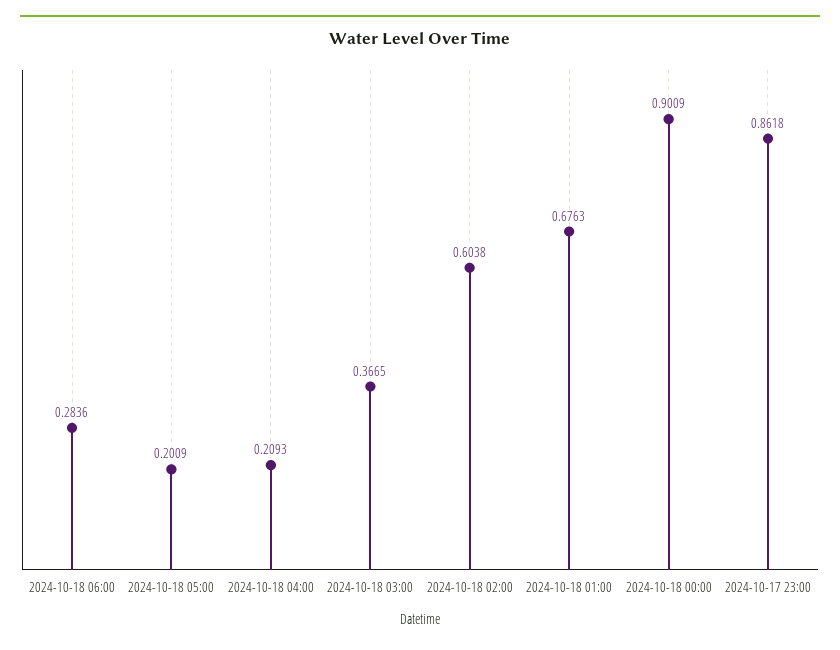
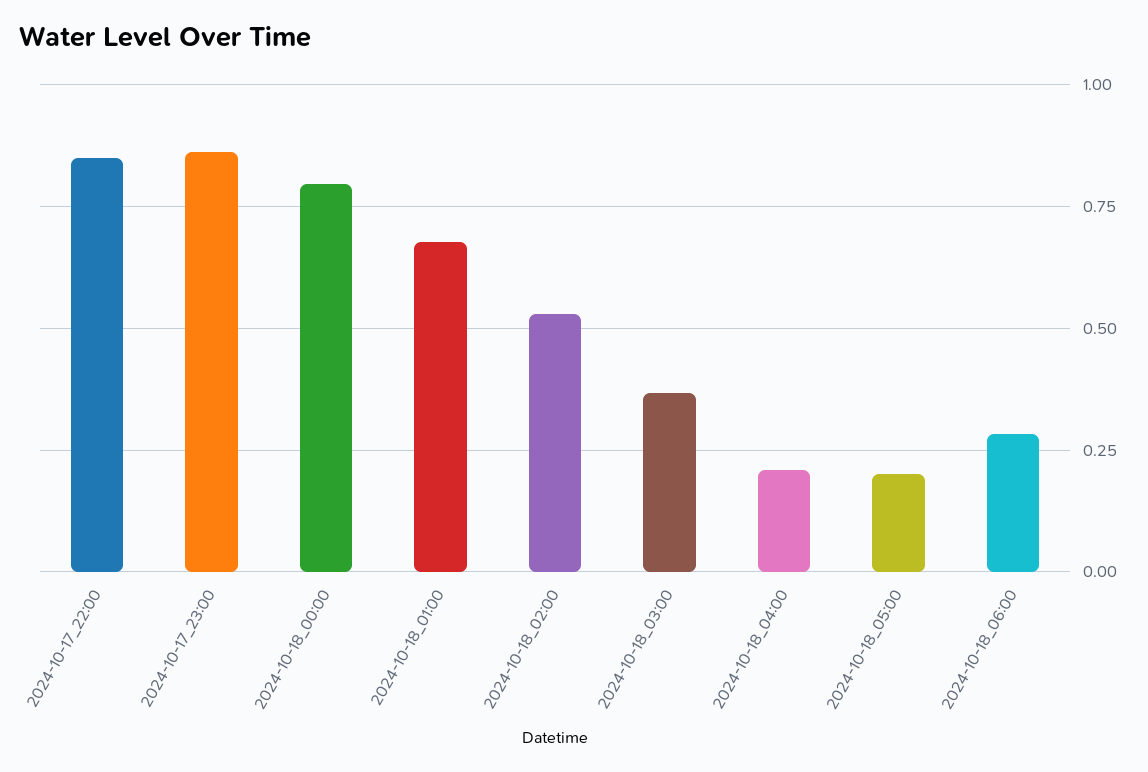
2024-10-18 02:00: 0.6038 -> 0.525
2024-10-18 00:00: 0.9009 -> 0.8
2024-10-17_22:00: none -> 0.85

